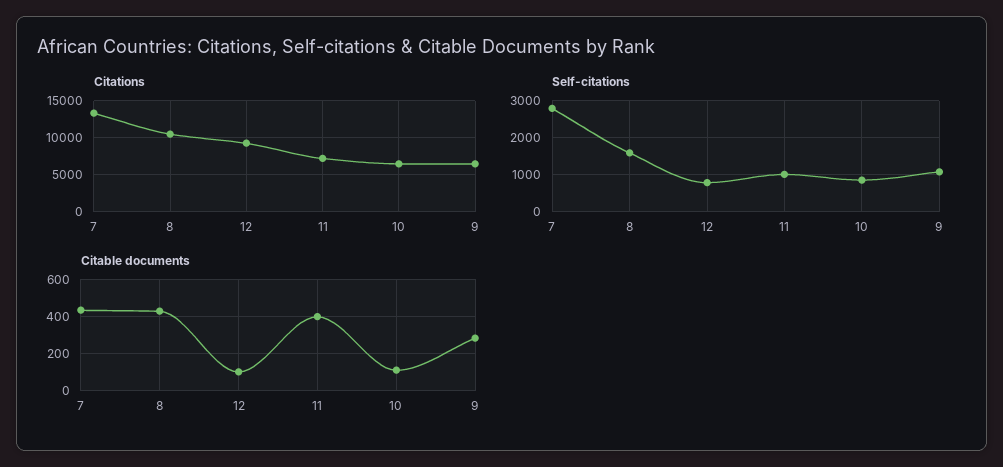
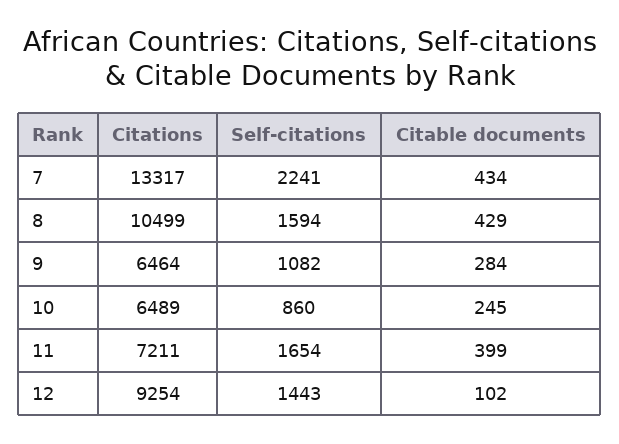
Self-citations, 7: 2800 -> 2241
Self-citations, 12: 800 -> 1443
Self-citations, 11: 1000 -> 1654
Citable documents, 10: 100 -> 245

